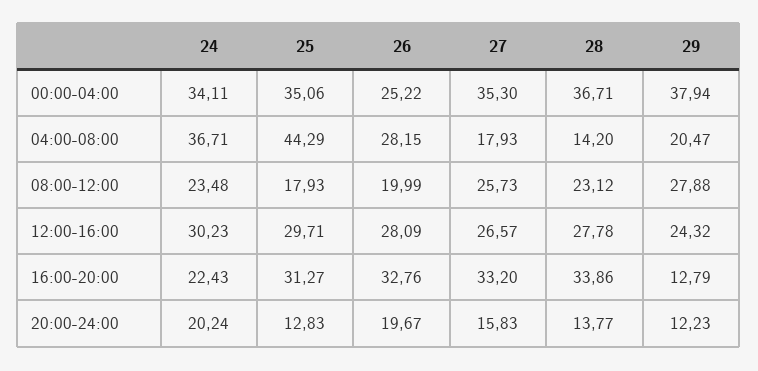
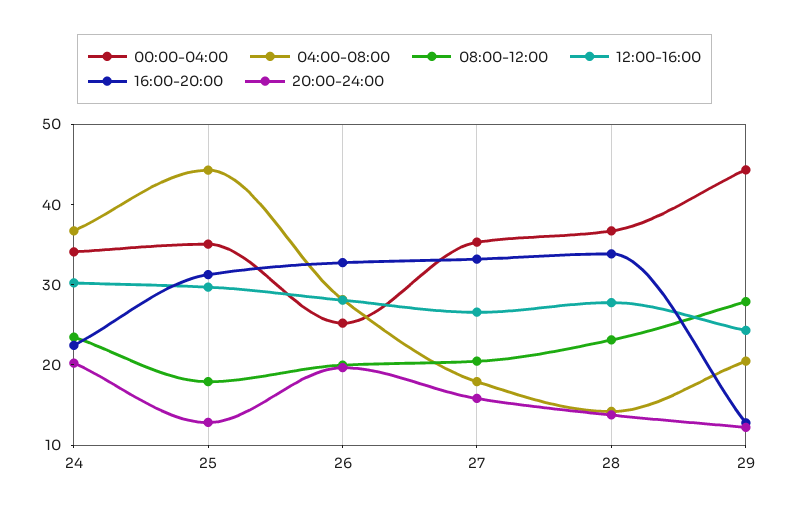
00:00-04:00, 29: 37.94 -> 44
08:00-12:00, 27: 25.73 -> 20

